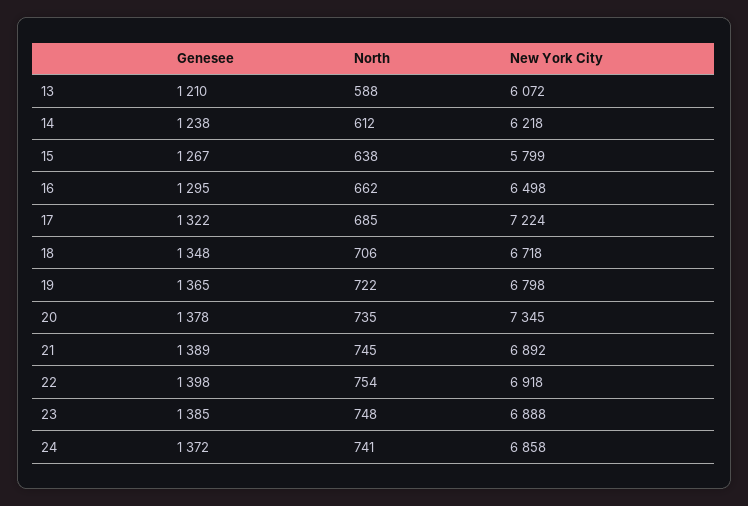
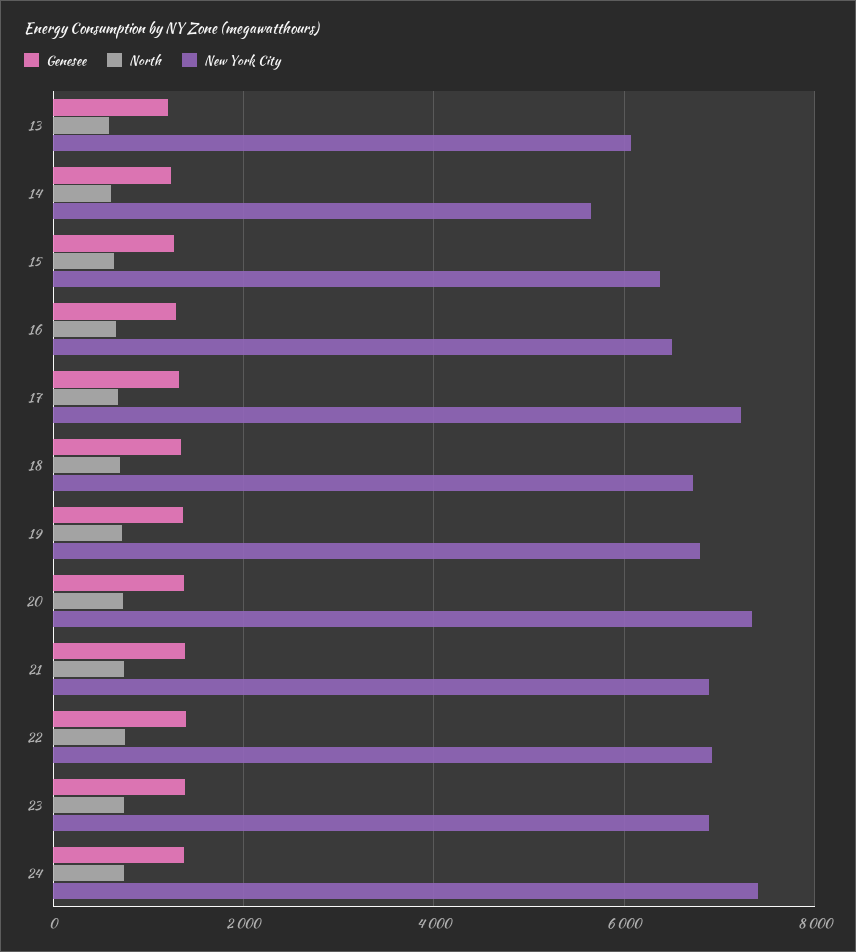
New York City, 14: 6218 -> 5600
New York City, 15: 5799 -> 6400
New York City, 24: 6858 -> 7400

